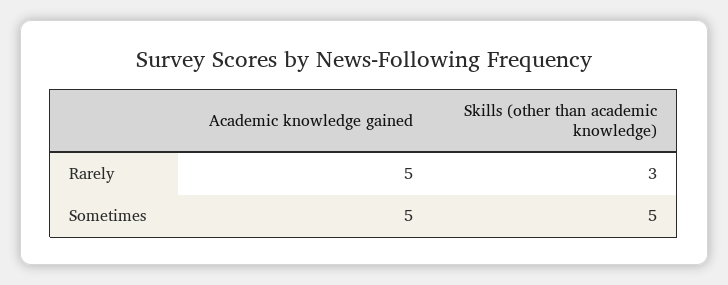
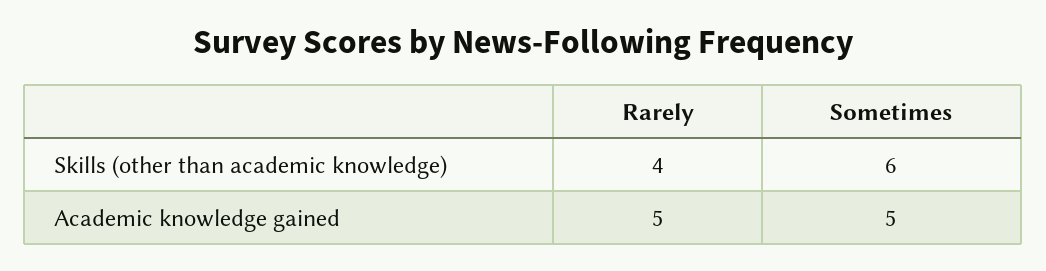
Skills (other than academic knowledge), Rarely: 3 -> 4
Skills (other than academic knowledge), Sometimes: 5 -> 6

